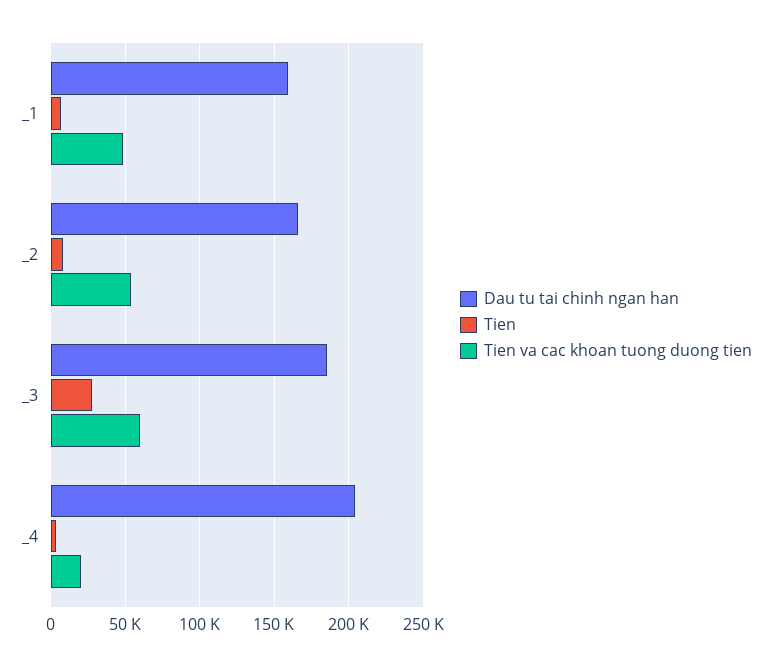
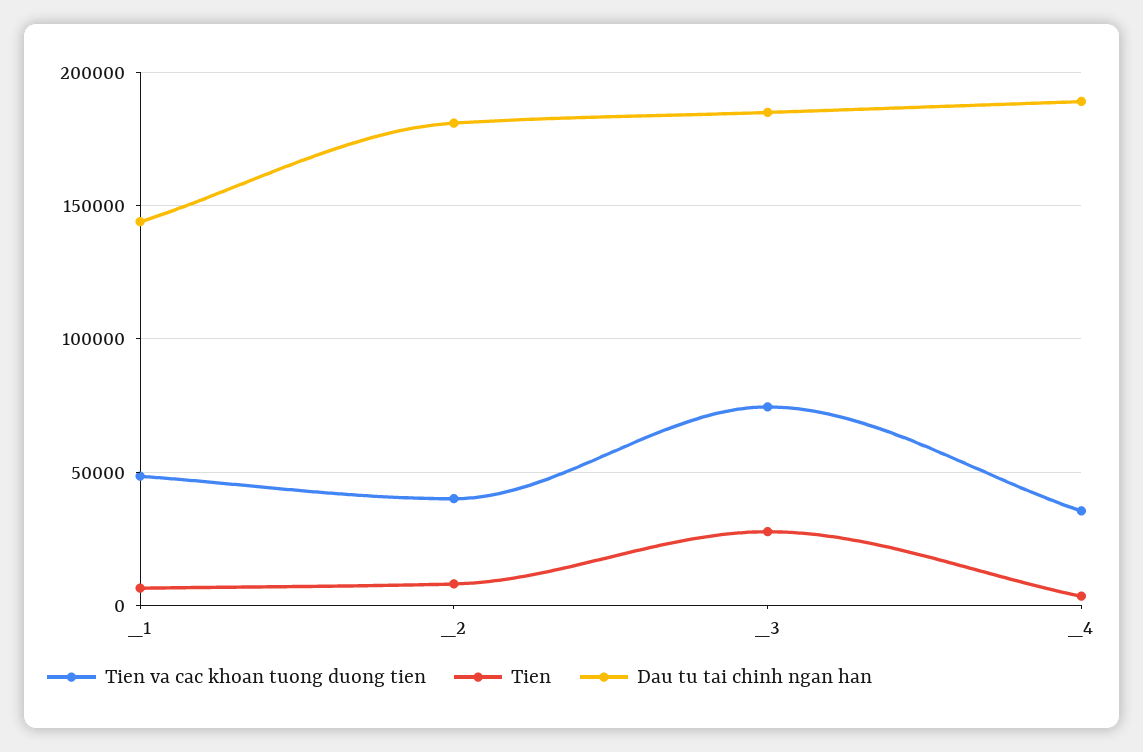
Dau tu tai chinh ngan han, _1: 160000 -> 145000
Dau tu tai chinh ngan han, _2: 165000 -> 180000
Tien va cac khoan tuong duong tien, _2: 55000 -> 40000
Tien va cac khoan tuong duong tien, _3: 60000 -> 75000
Dau tu tai chinh ngan han, _4: 205000 -> 190000
Tien va cac khoan tuong duong tien, _4: 20000 -> 35000

